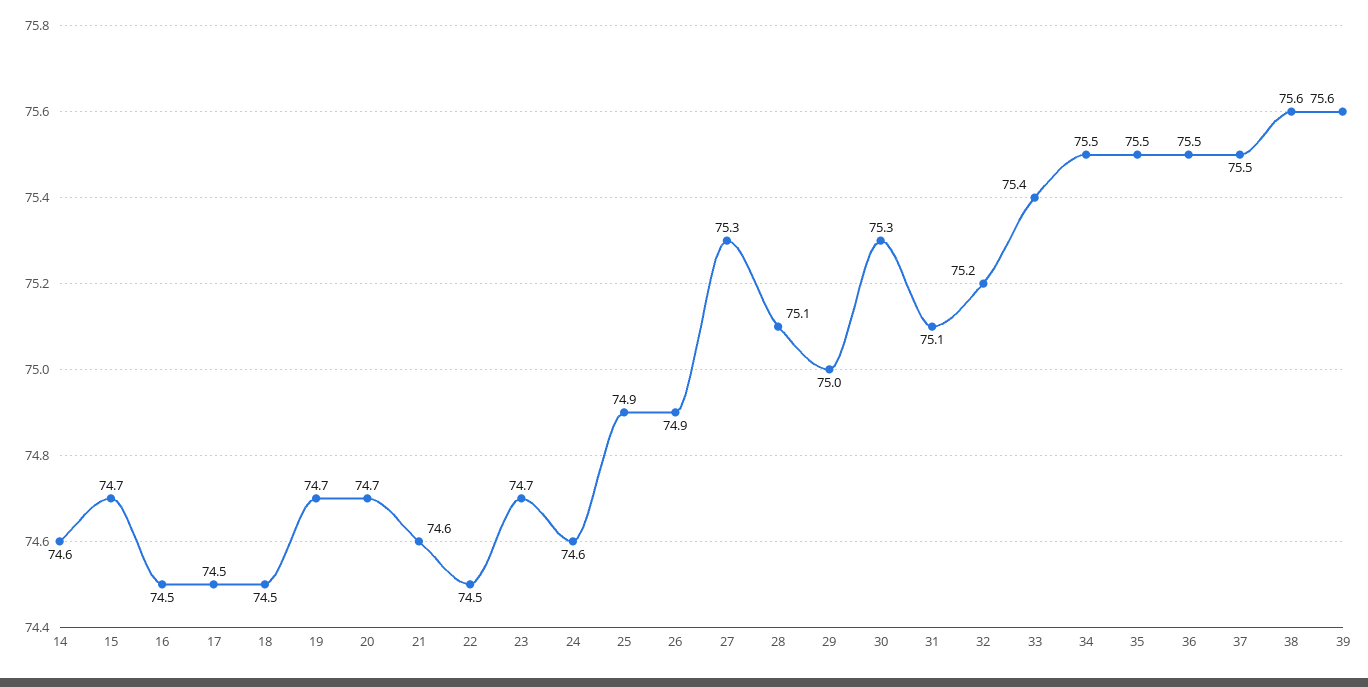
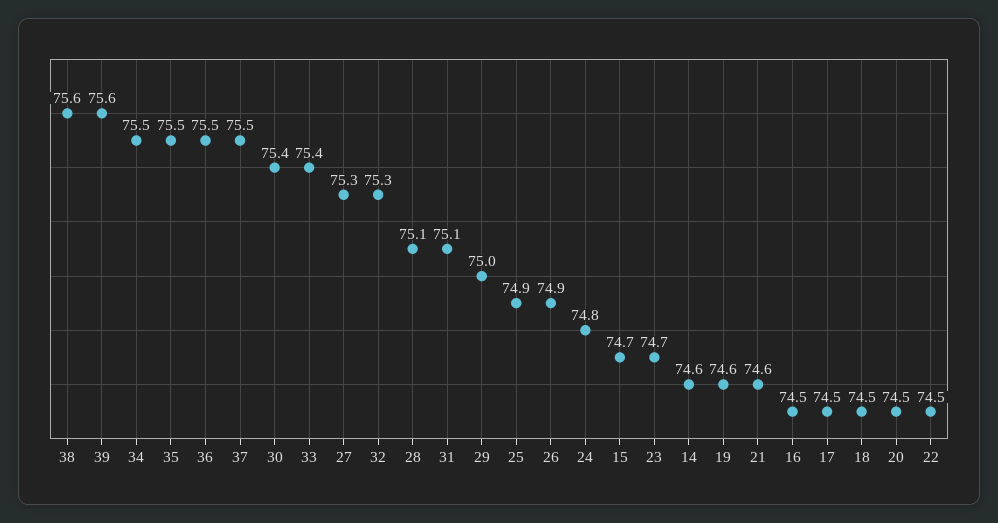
19: 74.7 -> 74.6
20: 74.7 -> 74.5
24: 74.6 -> 74.8
30: 75.3 -> 75.4
32: 75.2 -> 75.3

